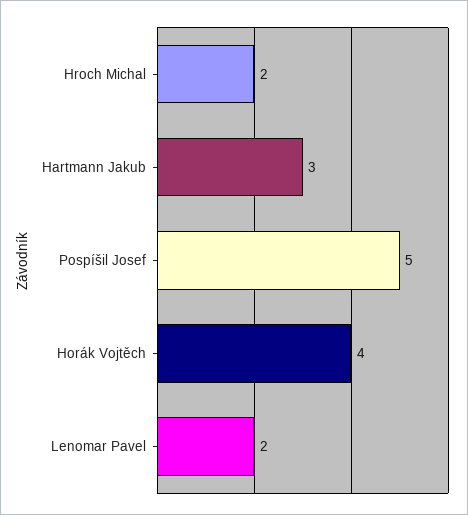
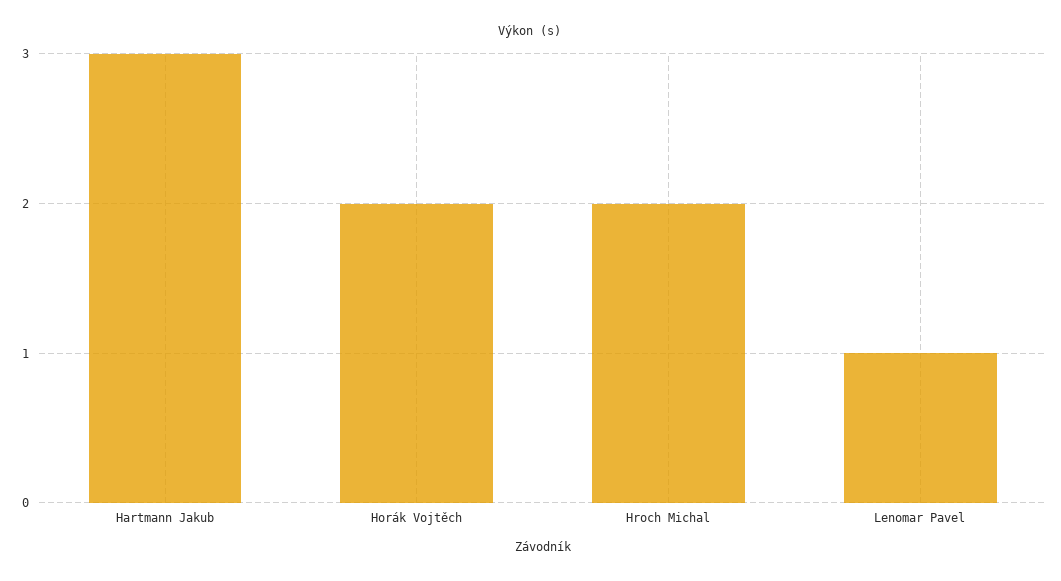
Pospíšil Josef: 5 -> none
Horák Vojtěch: 4 -> 2
Lenomar Pavel: 2 -> 1

